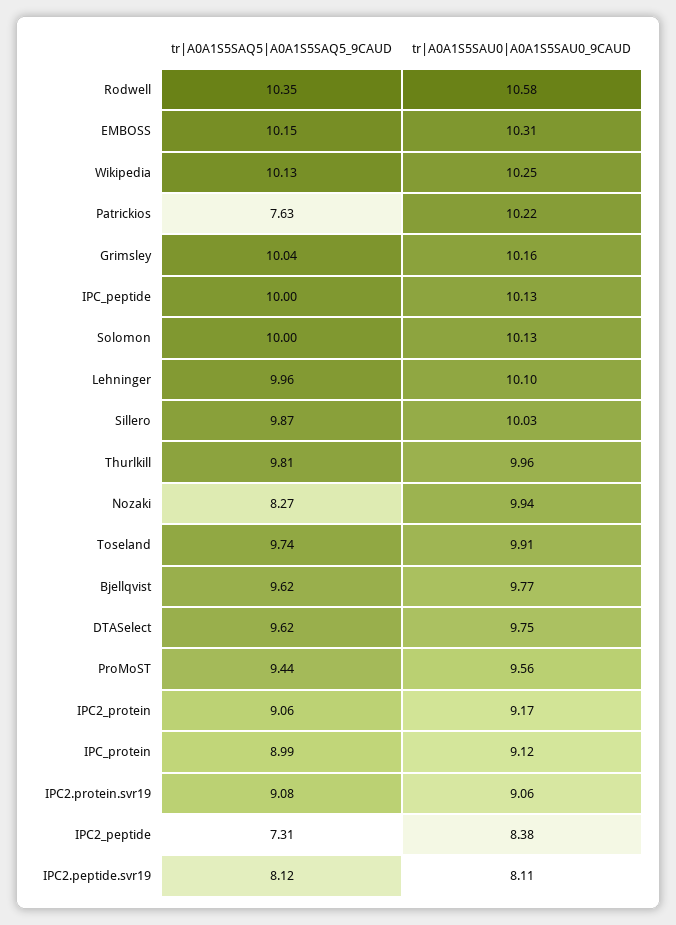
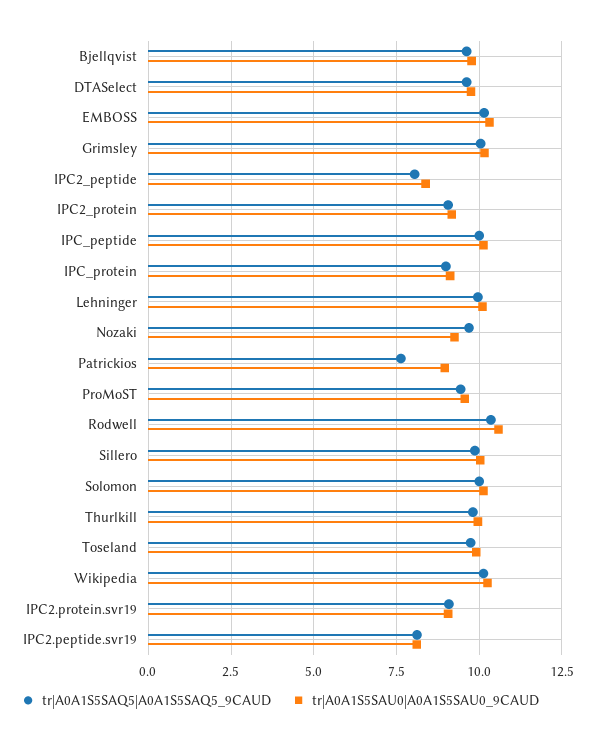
tr|A0A1S5SAU0|A0A1S5SAU0_9CAUD, Patrickios: 10.22 -> 9
tr|A0A1S5SAQ5|A0A1S5SAQ5_9CAUD, Nozaki: 8.27 -> 9.75
tr|A0A1S5SAU0|A0A1S5SAU0_9CAUD, Nozaki: 9.94 -> 9.25
tr|A0A1S5SAQ5|A0A1S5SAQ5_9CAUD, IPC2_peptide: 7.31 -> 8

